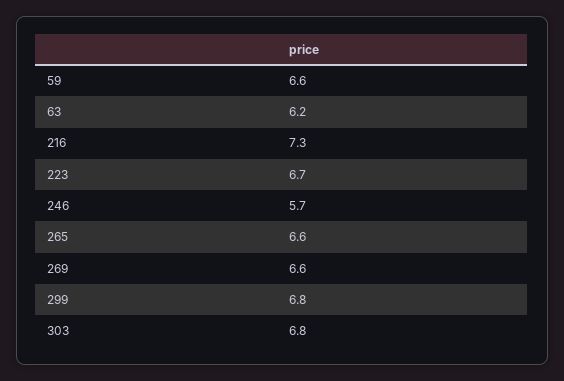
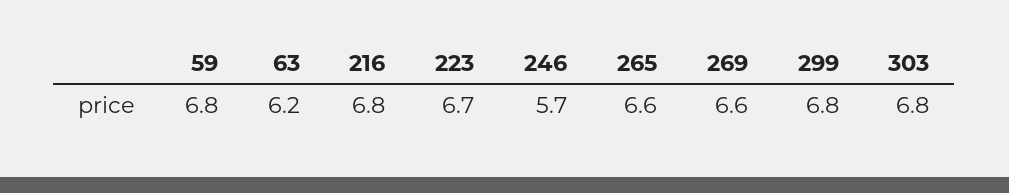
59: 6.6 -> 6.8
216: 7.3 -> 6.8

